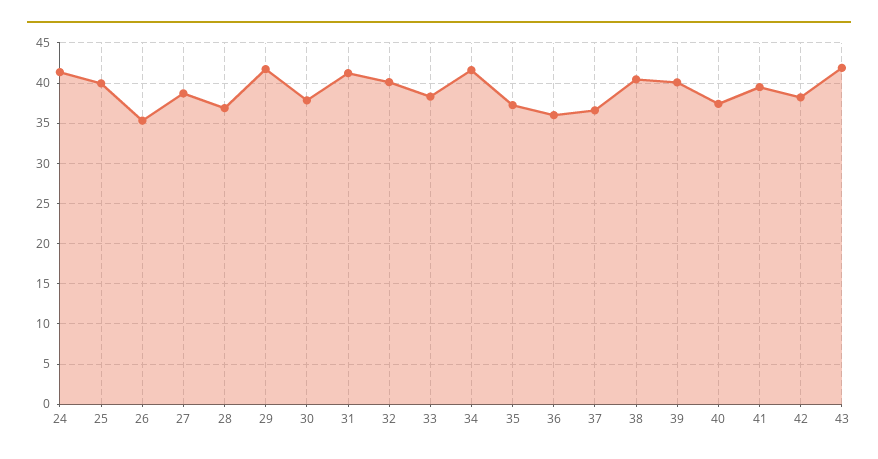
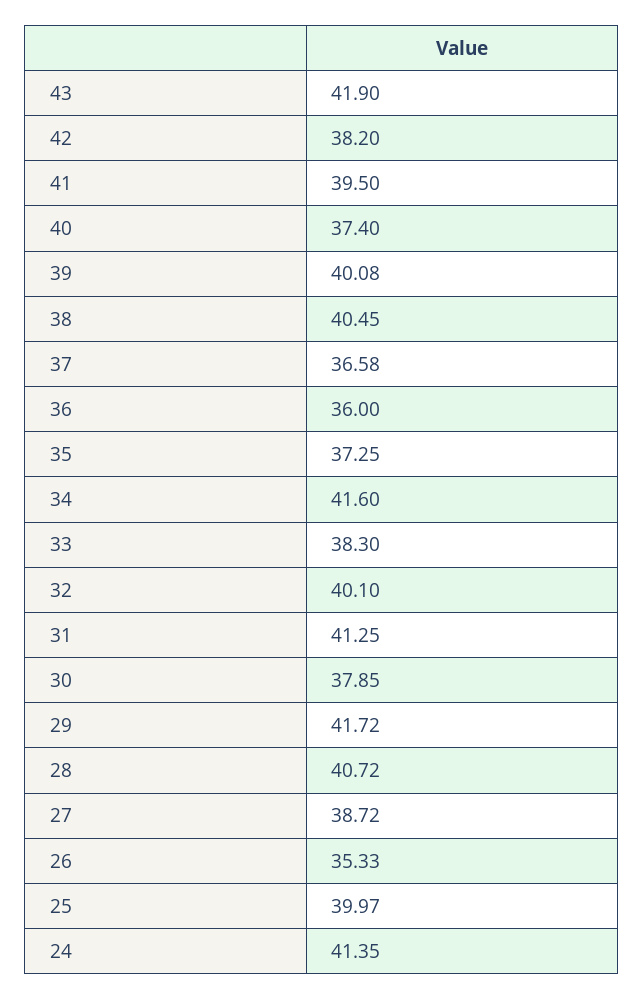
28: 37 -> 40.72

